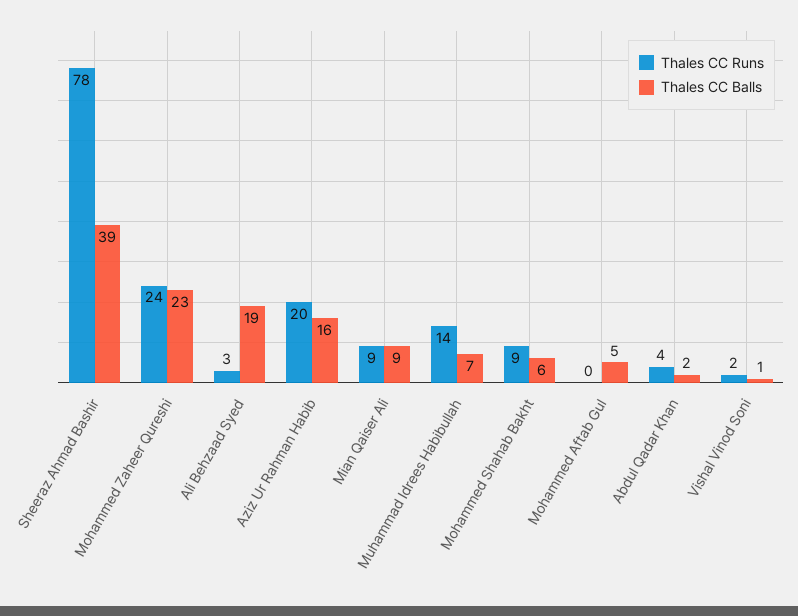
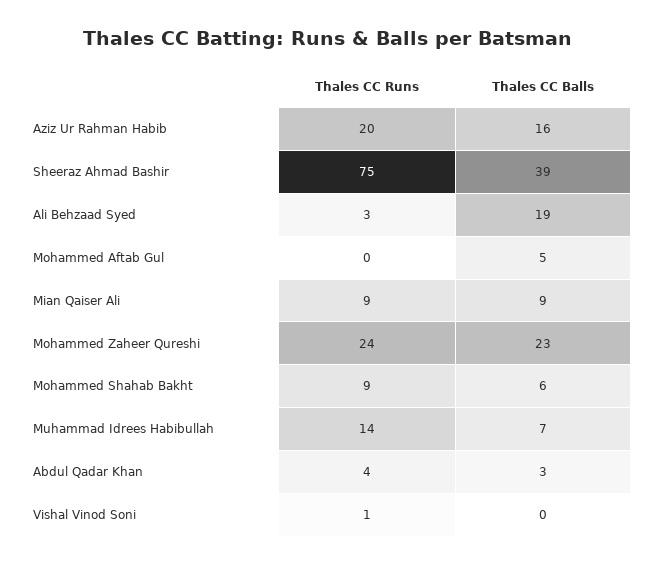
Thales CC Runs, Sheeraz Ahmad Bashir: 78 -> 75
Thales CC Balls, Abdul Qadar Khan: 2 -> 3
Thales CC Runs, Vishal Vinod Soni: 2 -> 1
Thales CC Balls, Vishal Vinod Soni: 1 -> 0

